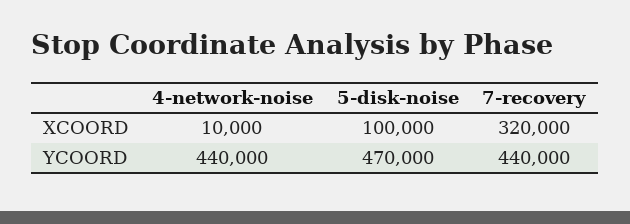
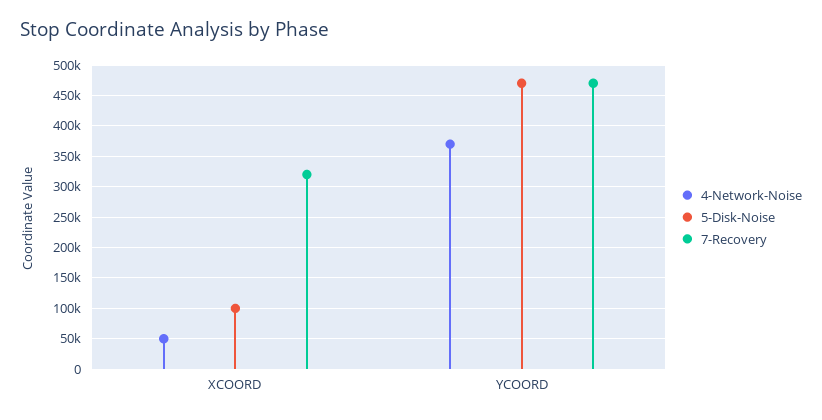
4-network-noise, XCOORD: 10000 -> 50000
4-network-noise, YCOORD: 440000 -> 370000
7-recovery, YCOORD: 440000 -> 470000

